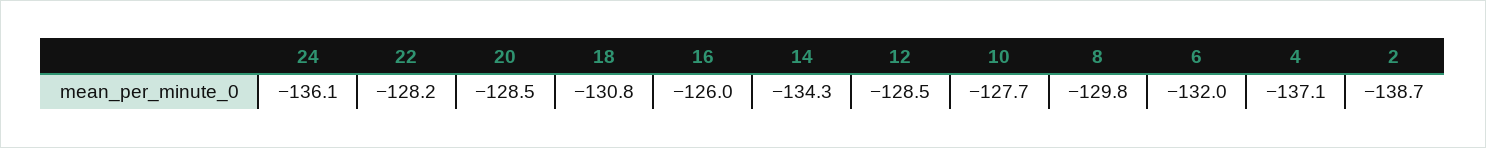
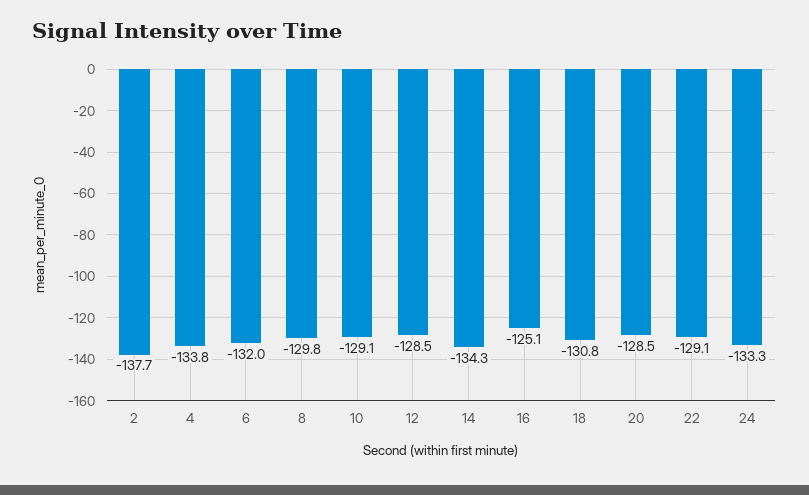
24: -136.1 -> -133.3
22: -128.2 -> -129.1
16: -126 -> -125.1
10: -127.7 -> -129.1
4: -137.1 -> -133.8
2: -138.7 -> -137.7

